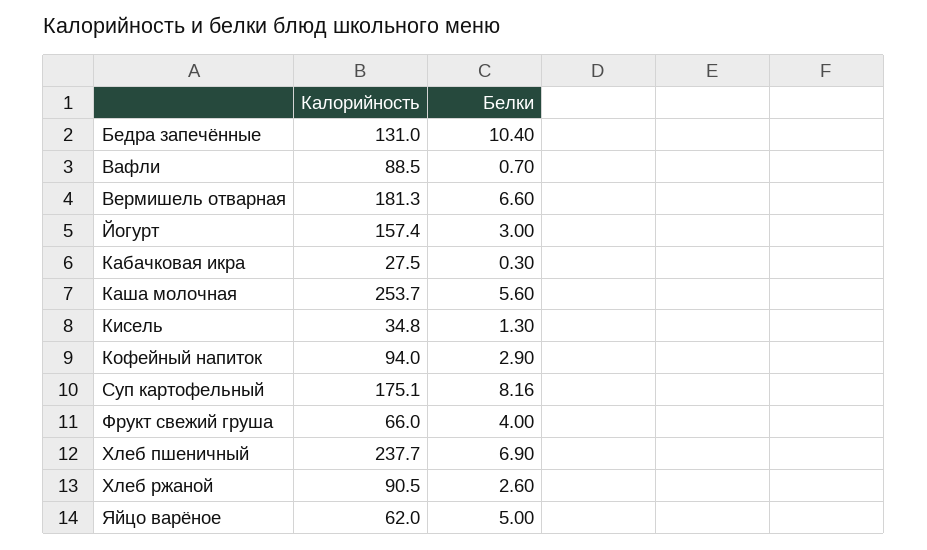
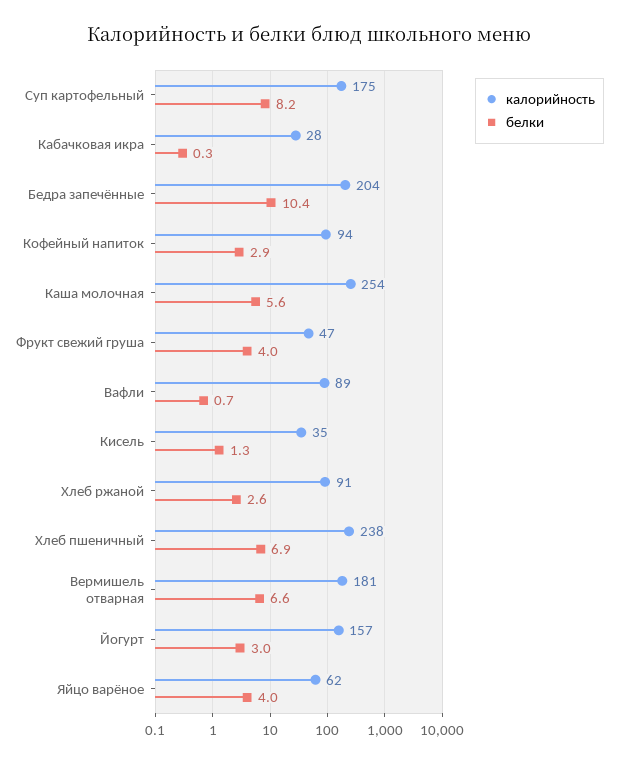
Калорийность, Бедра запечённые: 131 -> 204
Калорийность, Фрукт свежий груша: 66 -> 47
Белки, Яйцо варёное: 5 -> 4

